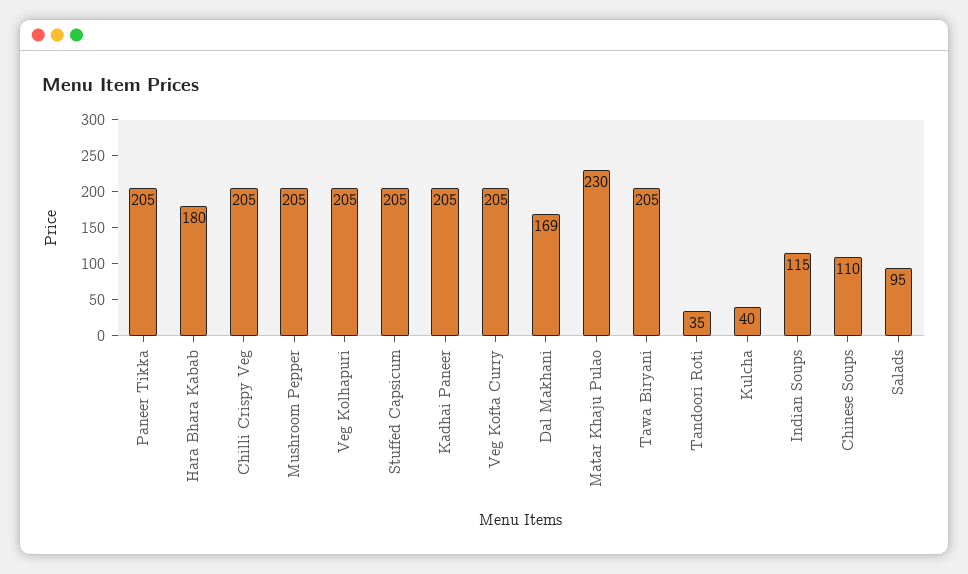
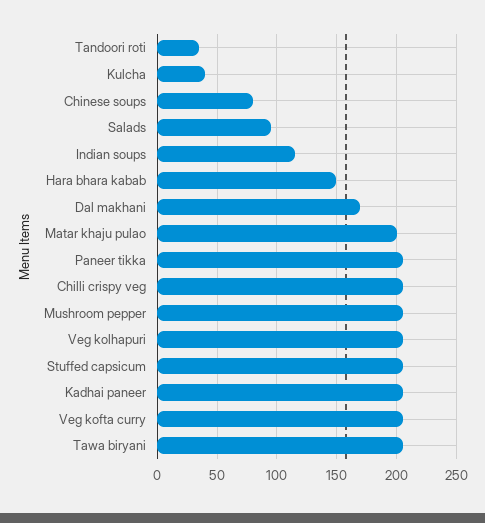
Hara Bhara Kabab: 180 -> 150
Matar Khaju Pulao: 230 -> 200
Chinese Soups: 110 -> 80

